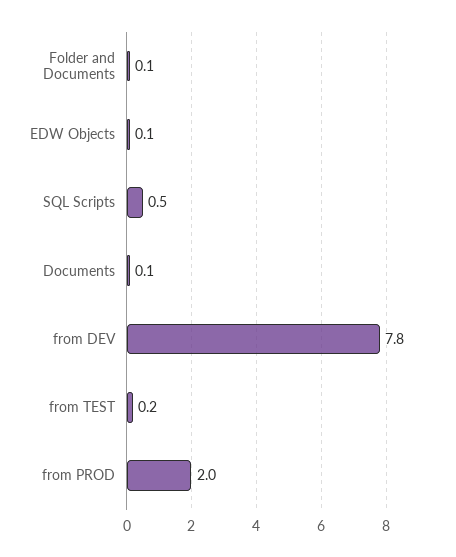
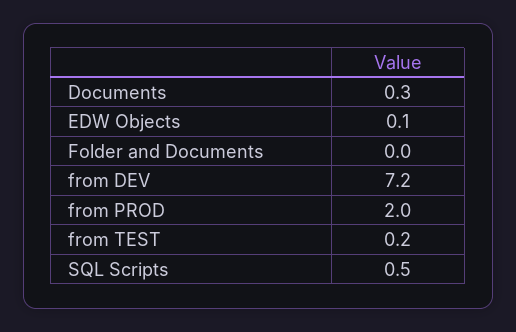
Folder and Documents: 0.1 -> 0
Documents: 0.1 -> 0.3
from DEV: 7.8 -> 7.2

